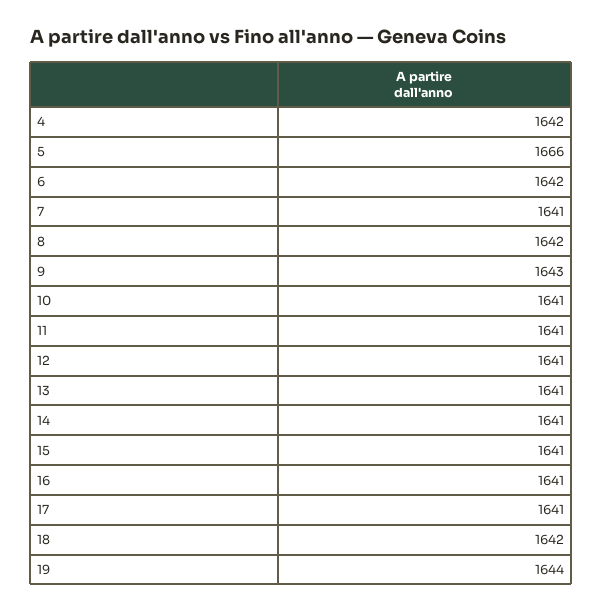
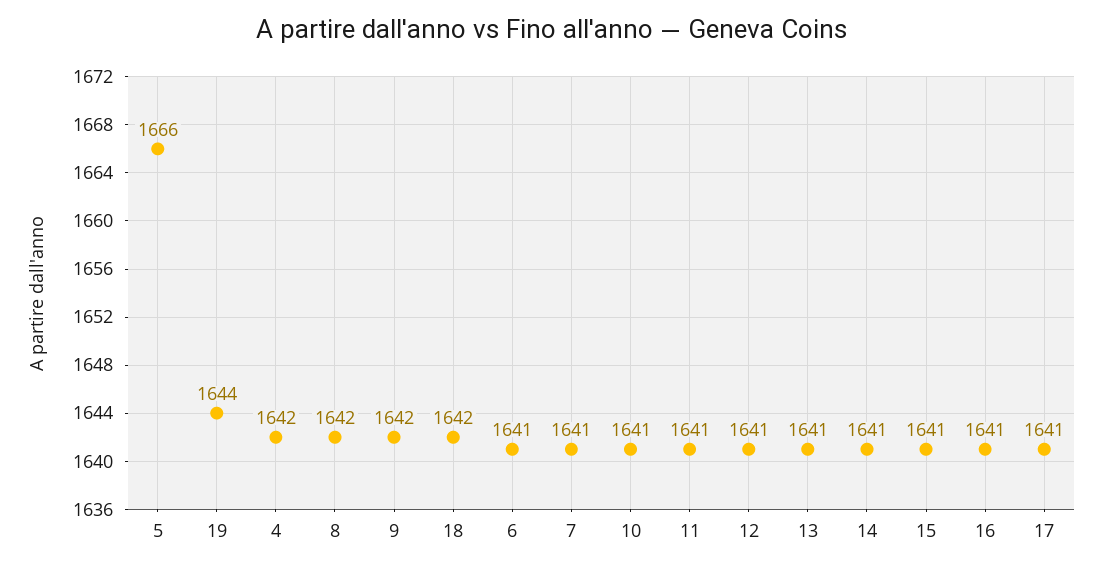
6: 1642 -> 1641
9: 1643 -> 1642

